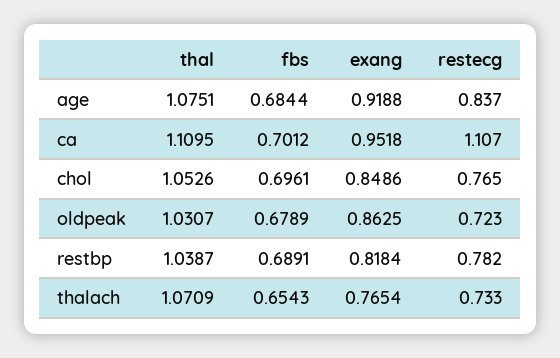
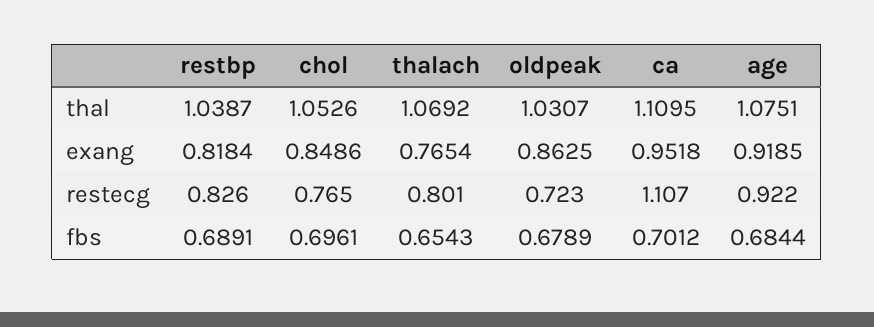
exang, age: 0.9188 -> 0.9185
restecg, age: 0.837 -> 0.922
restecg, restbp: 0.782 -> 0.826
thal, thalach: 1.0709 -> 1.0692
restecg, thalach: 0.733 -> 0.801

